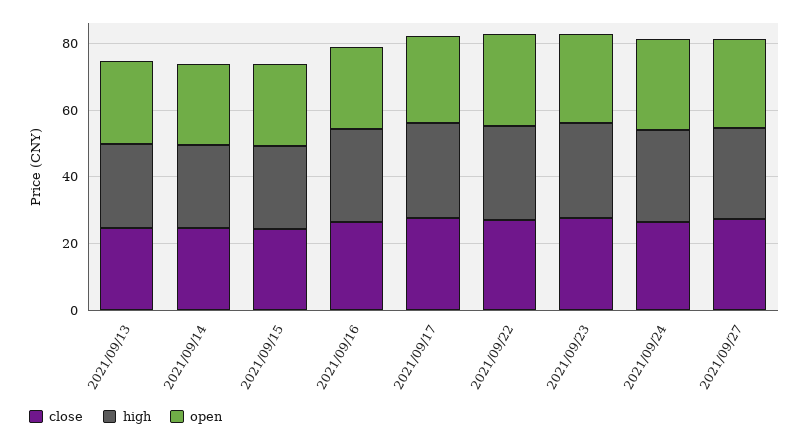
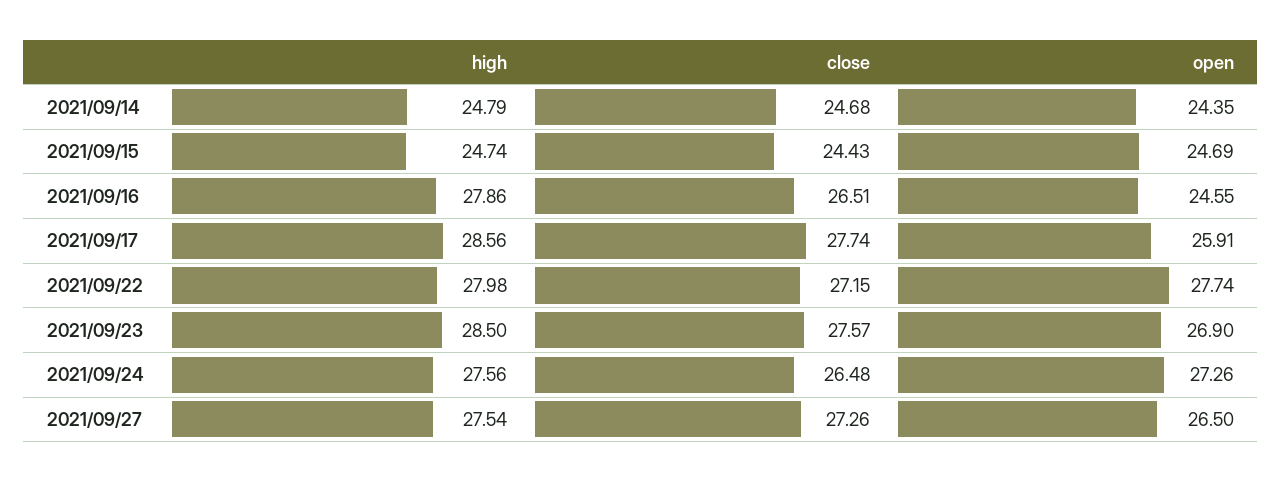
close, 2021/09/13: 25 -> none
high, 2021/09/13: 25 -> none
open, 2021/09/13: 25 -> none

